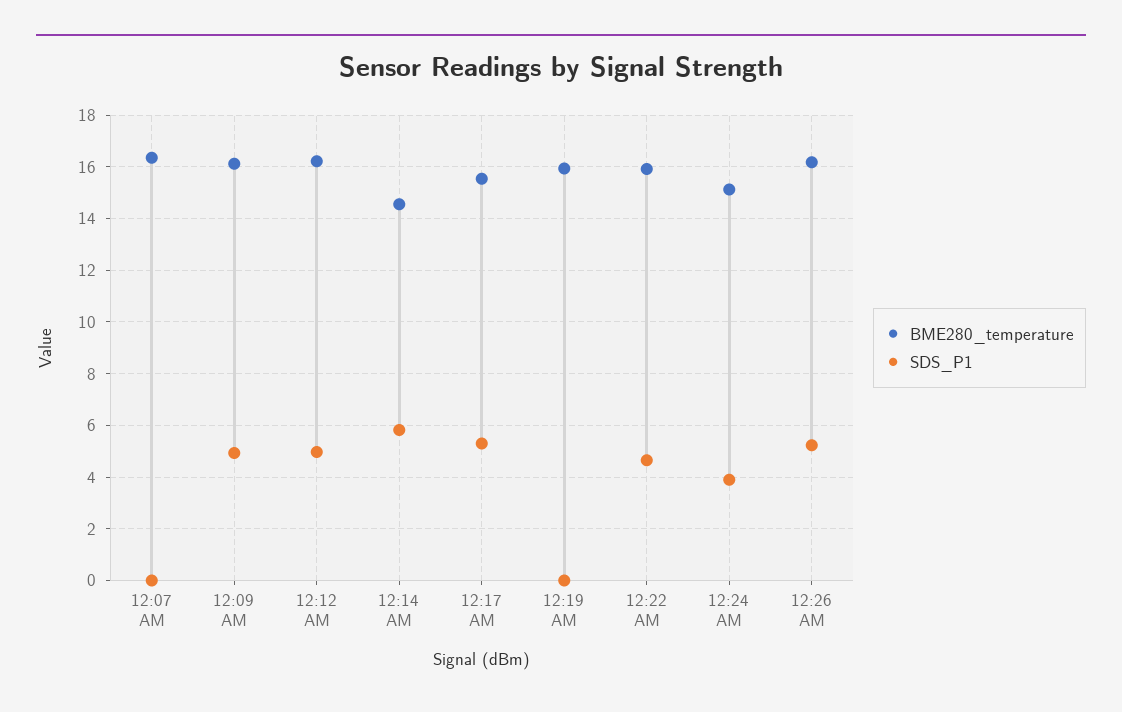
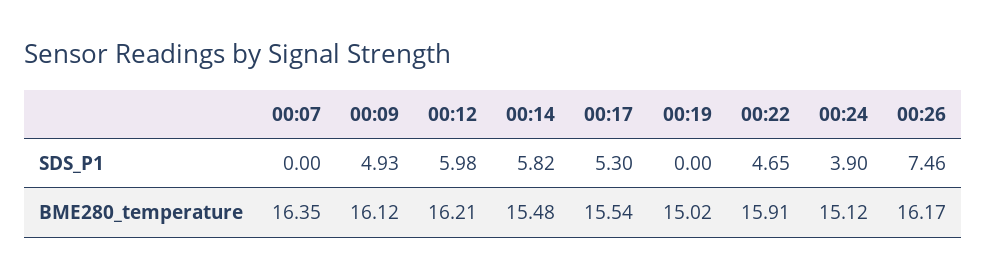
SDS_P1, 12:12 AM: 5 -> 5.98
BME280_temperature, 12:14 AM: 14.5 -> 15.48
BME280_temperature, 12:19 AM: 16 -> 15.02
SDS_P1, 12:26 AM: 5.25 -> 7.46

